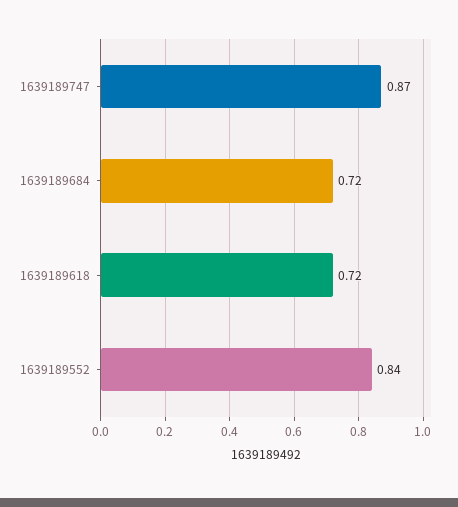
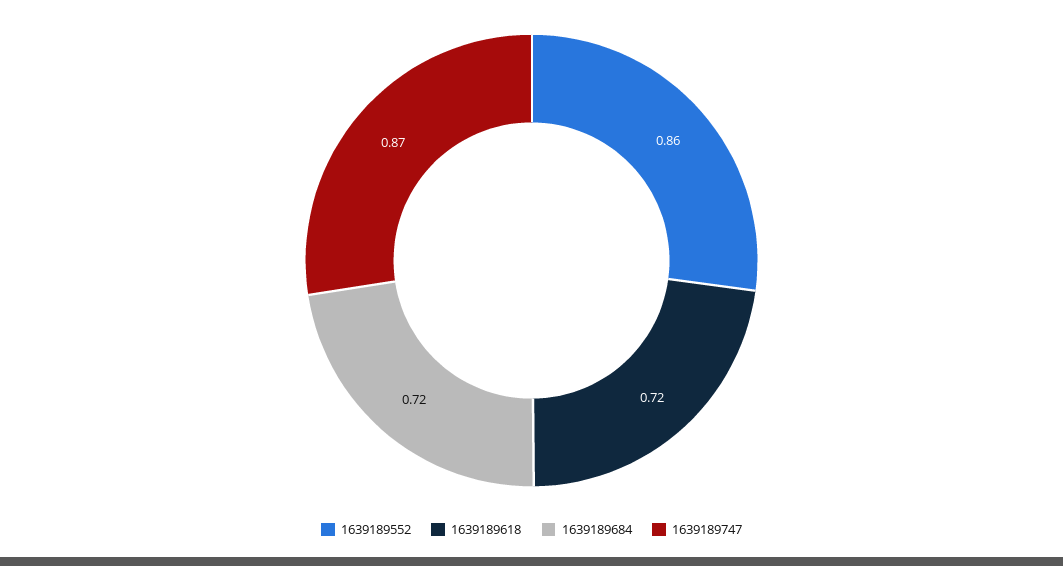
1639189552: 0.84 -> 0.86

